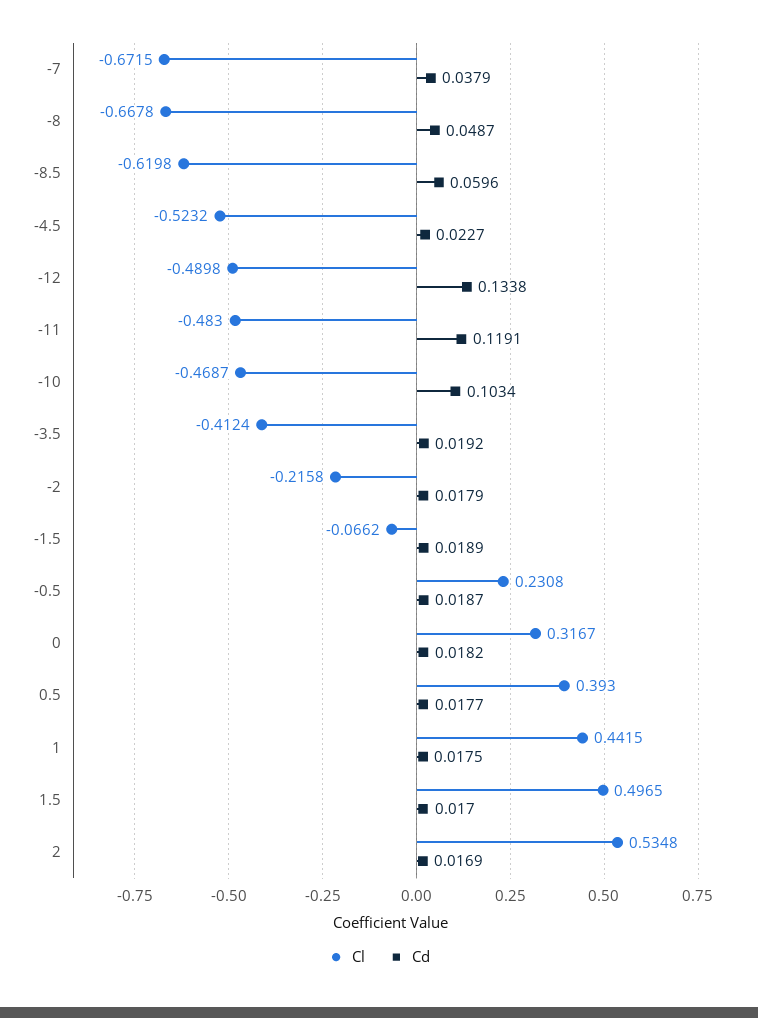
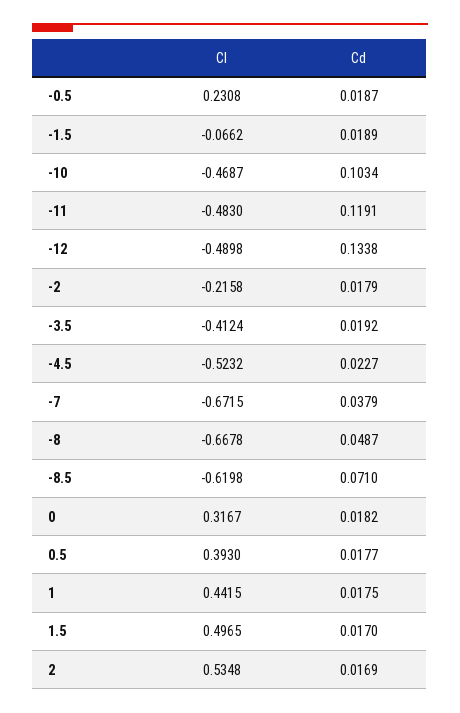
Cd, -8.5: 0.0596 -> 0.071

